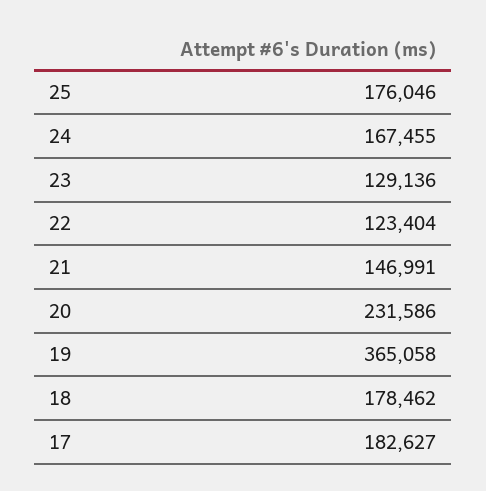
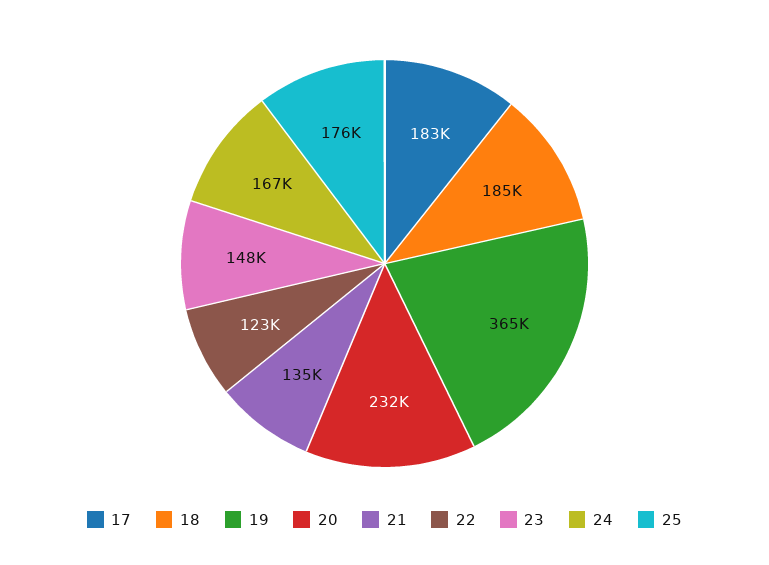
23: 129136 -> 148000
21: 146991 -> 135000
18: 178462 -> 185000

